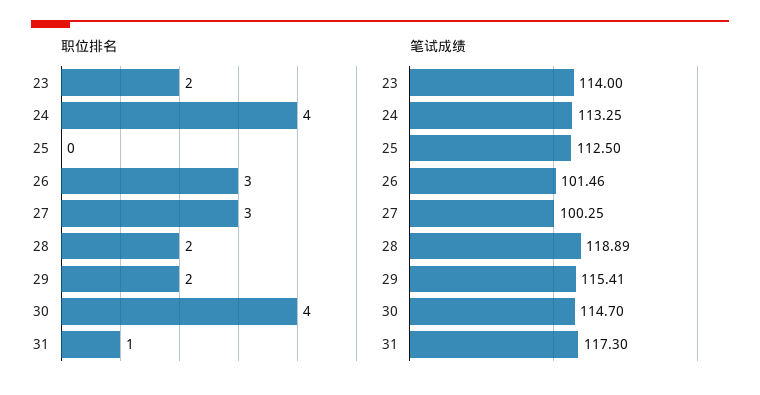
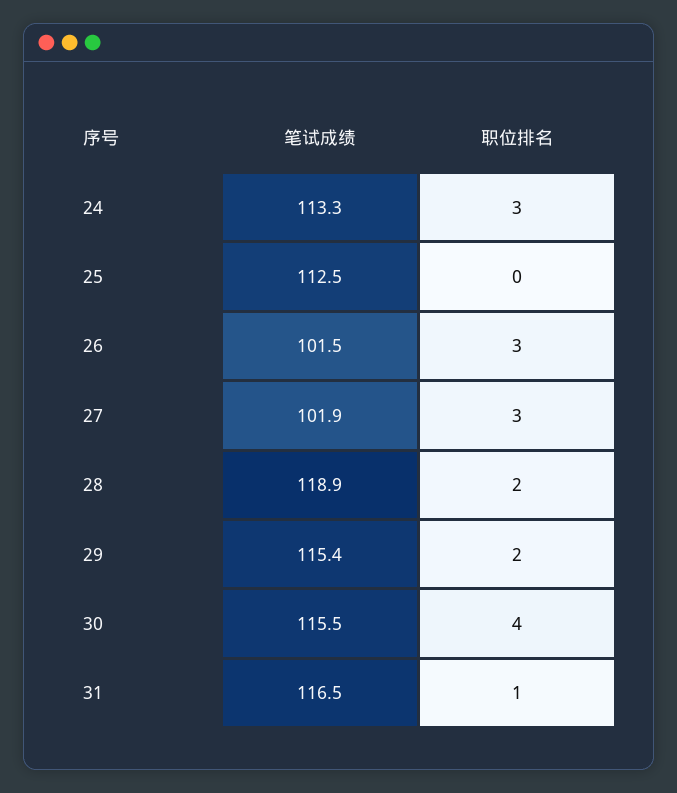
职位排名, 23: 2 -> none
职位排名, 24: 4 -> 3
笔试成绩, 23: 114 -> none
笔试成绩, 27: 100.25 -> 101.9
笔试成绩, 30: 114.7 -> 115.5
笔试成绩, 31: 117.3 -> 116.5

